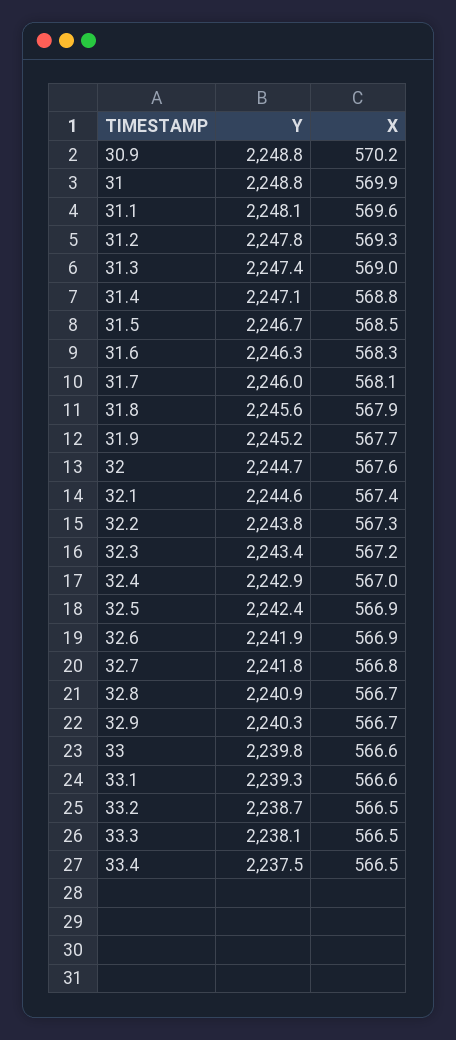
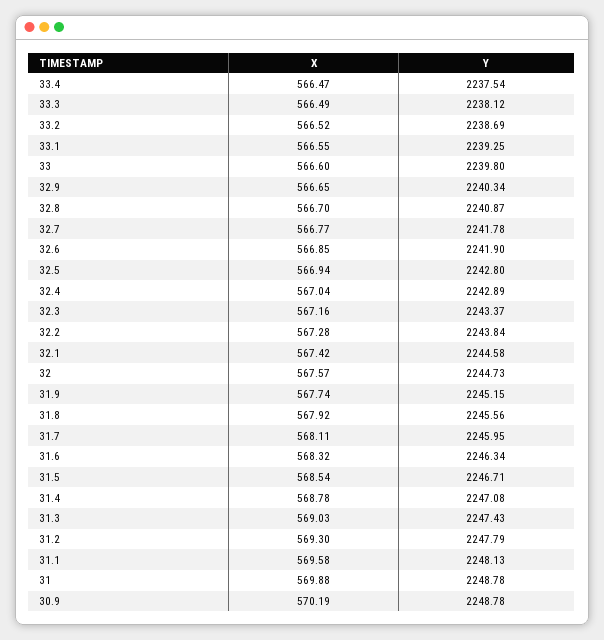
Y, 32.5: 2242.4 -> 2242.8

